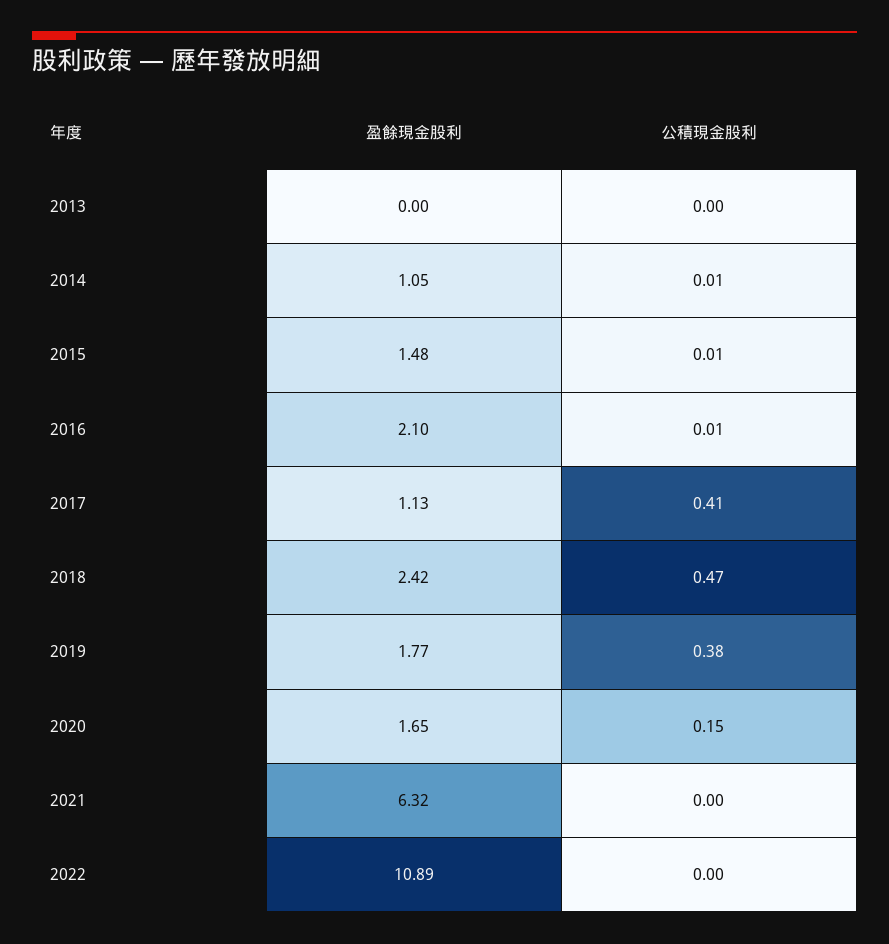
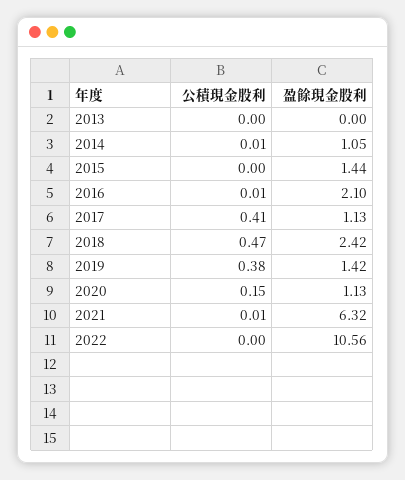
盈餘現金股利, 2015: 1.48 -> 1.44
公積現金股利, 2015: 0.01 -> 0
盈餘現金股利, 2019: 1.77 -> 1.42
盈餘現金股利, 2020: 1.65 -> 1.13
公積現金股利, 2021: 0 -> 0.01
盈餘現金股利, 2022: 10.89 -> 10.56

